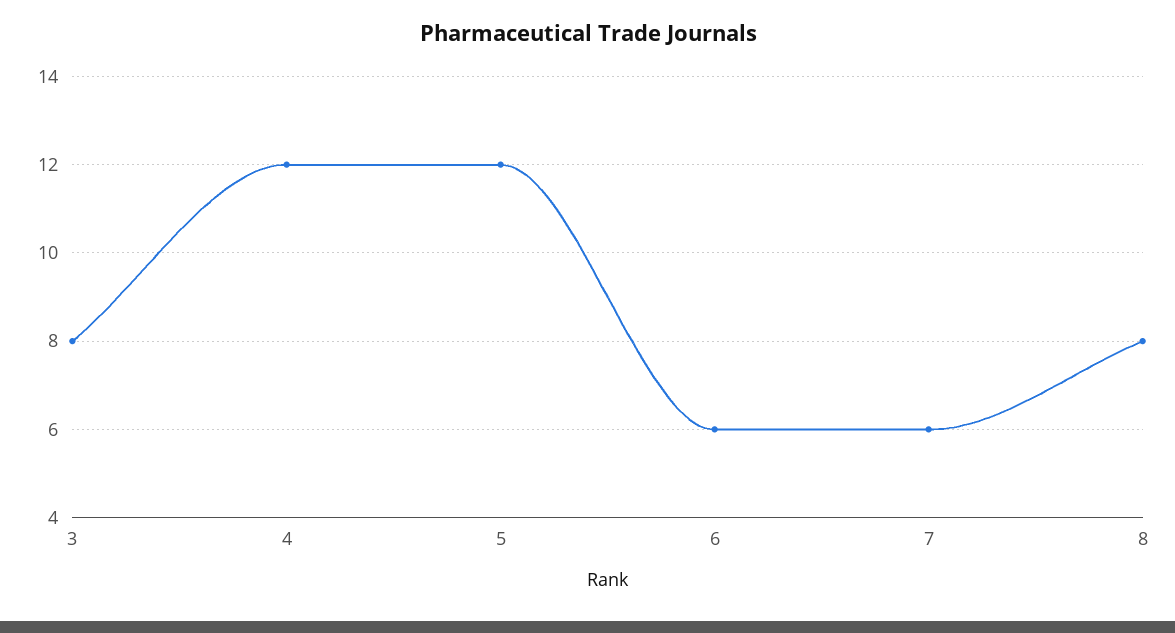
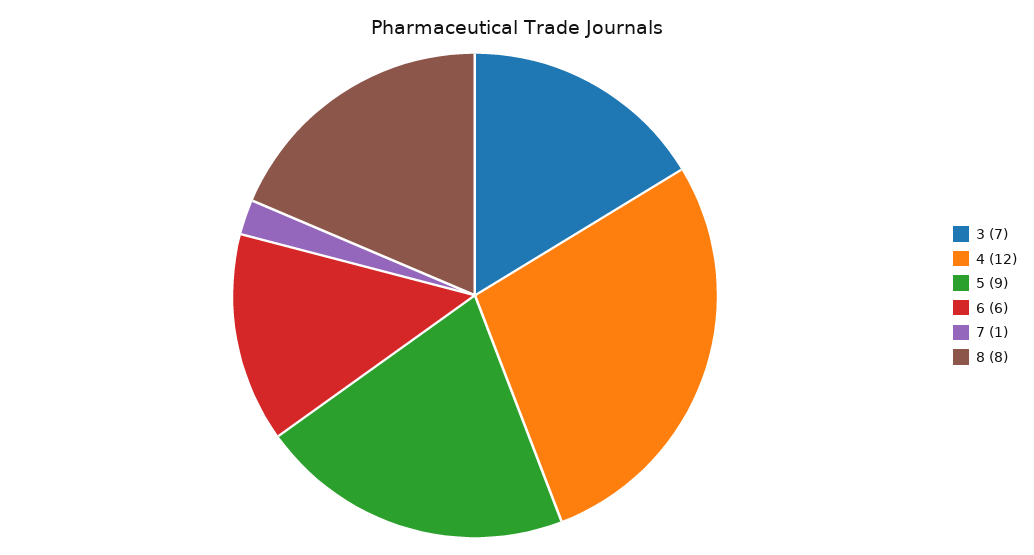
3: 8 -> 7
5: 12 -> 9
7: 6 -> 1

